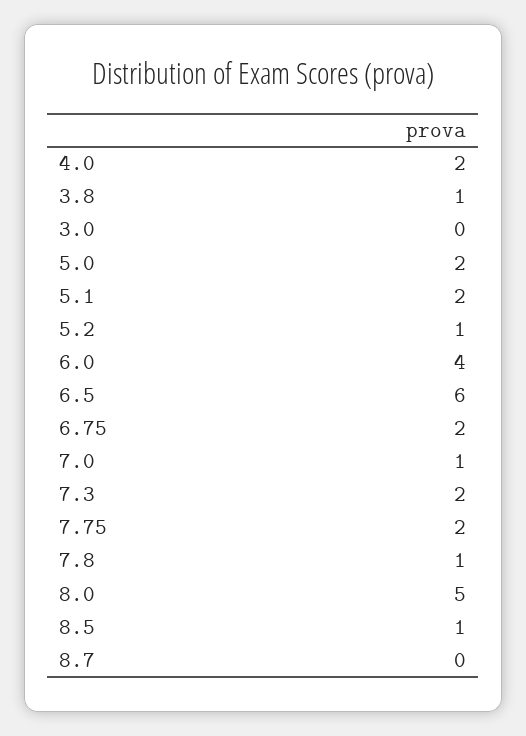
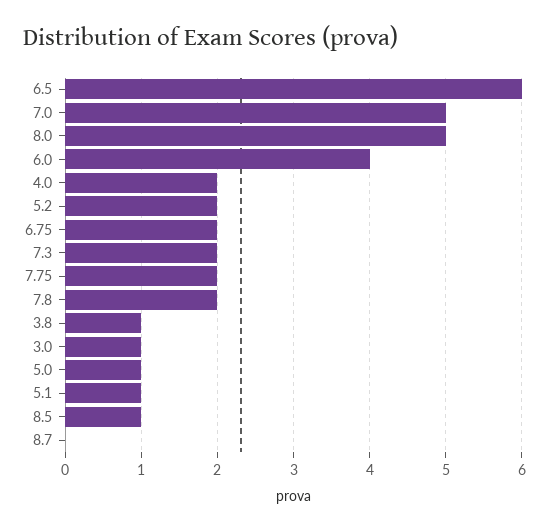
3.0: 0 -> 1
5.0: 2 -> 1
5.1: 2 -> 1
5.2: 1 -> 2
7.0: 1 -> 5
7.8: 1 -> 2

